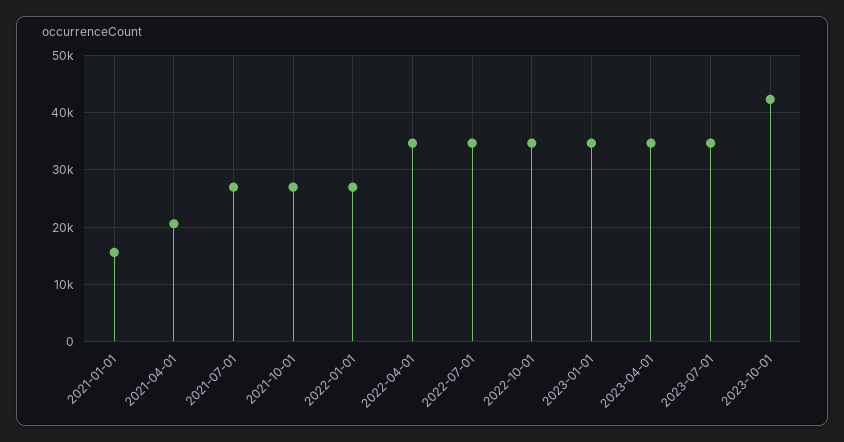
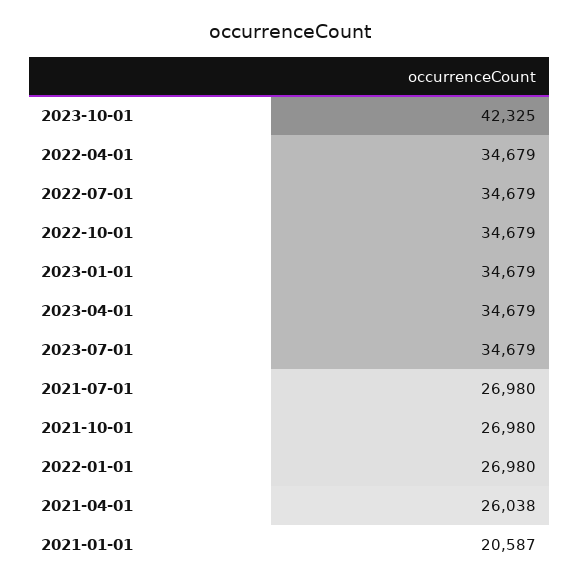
2021-01-01: 16000 -> 20587
2021-04-01: 20000 -> 26038

